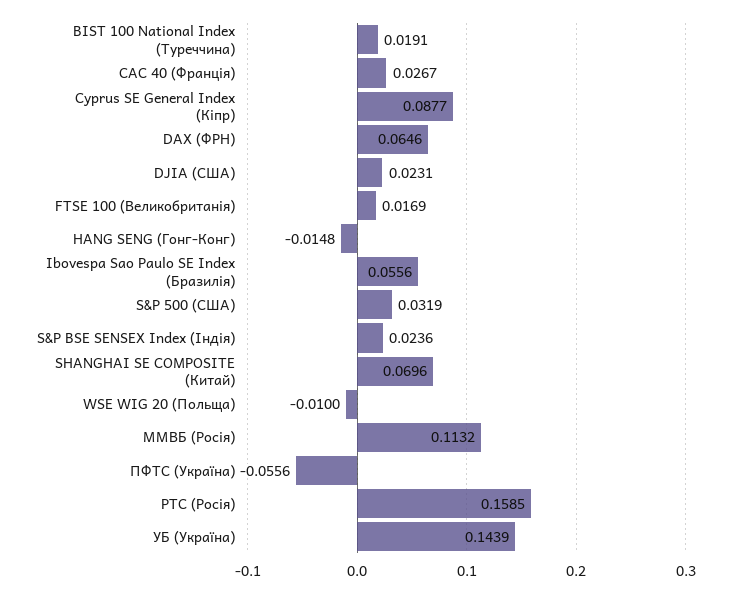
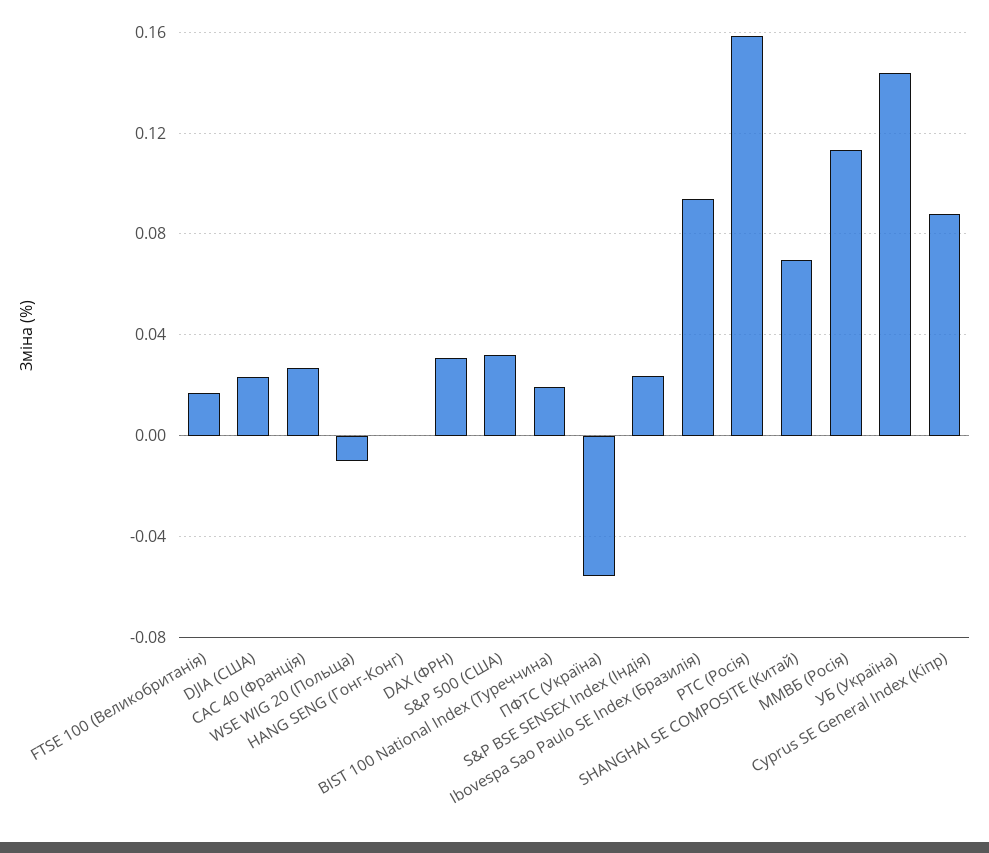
DAX (ФРН): 0.0646 -> 0.03
HANG SENG (Гонг-Конг): -0.0148 -> 0
Ibovespa Sao Paulo SE Index (Бразилія): 0.0556 -> 0.095

